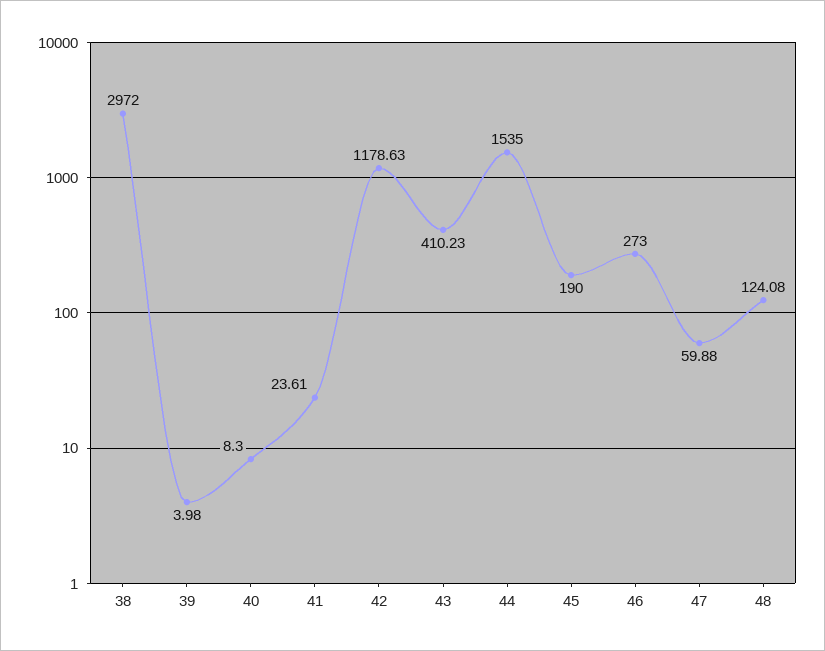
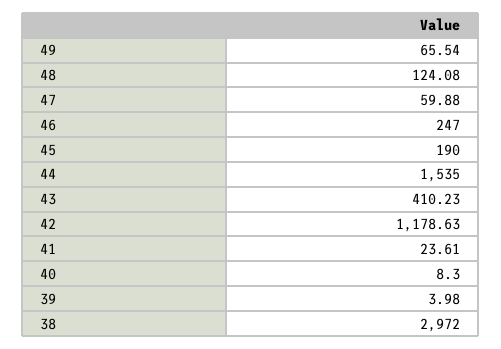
46: 273 -> 247
49: none -> 65.54

